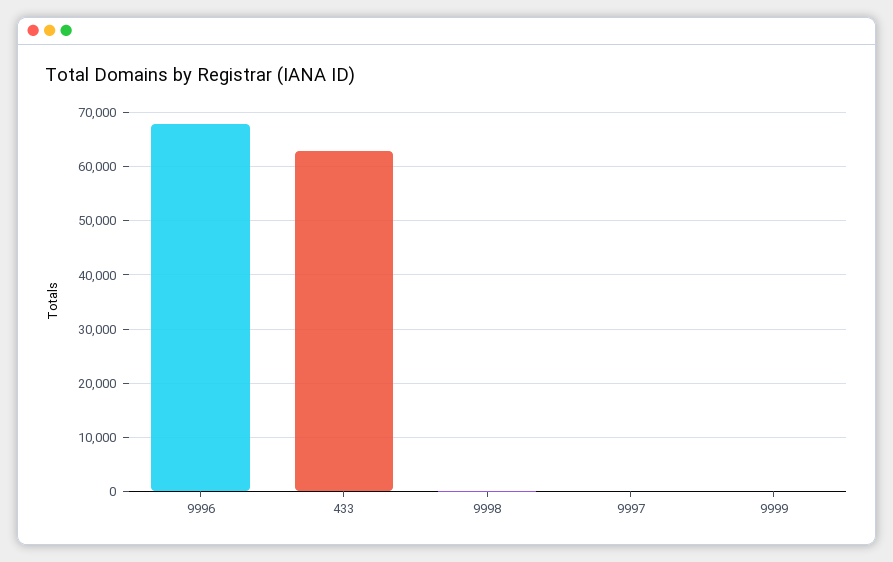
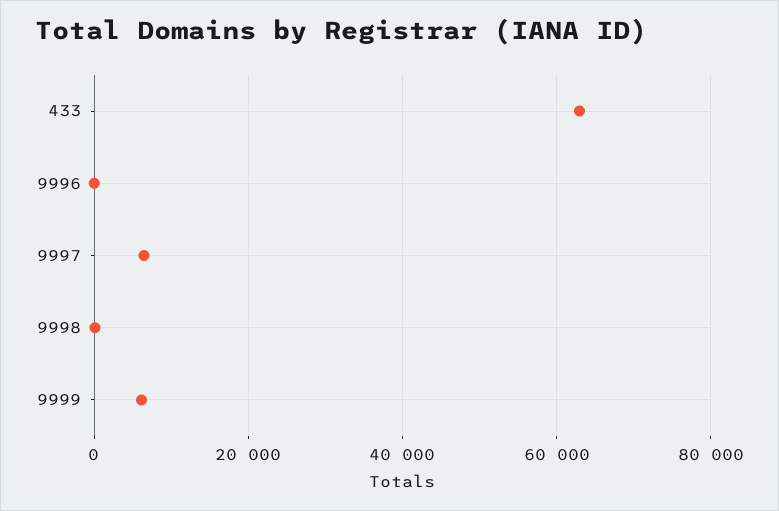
9996: 68000 -> 0
9997: 0 -> 6000
9999: 0 -> 6000

